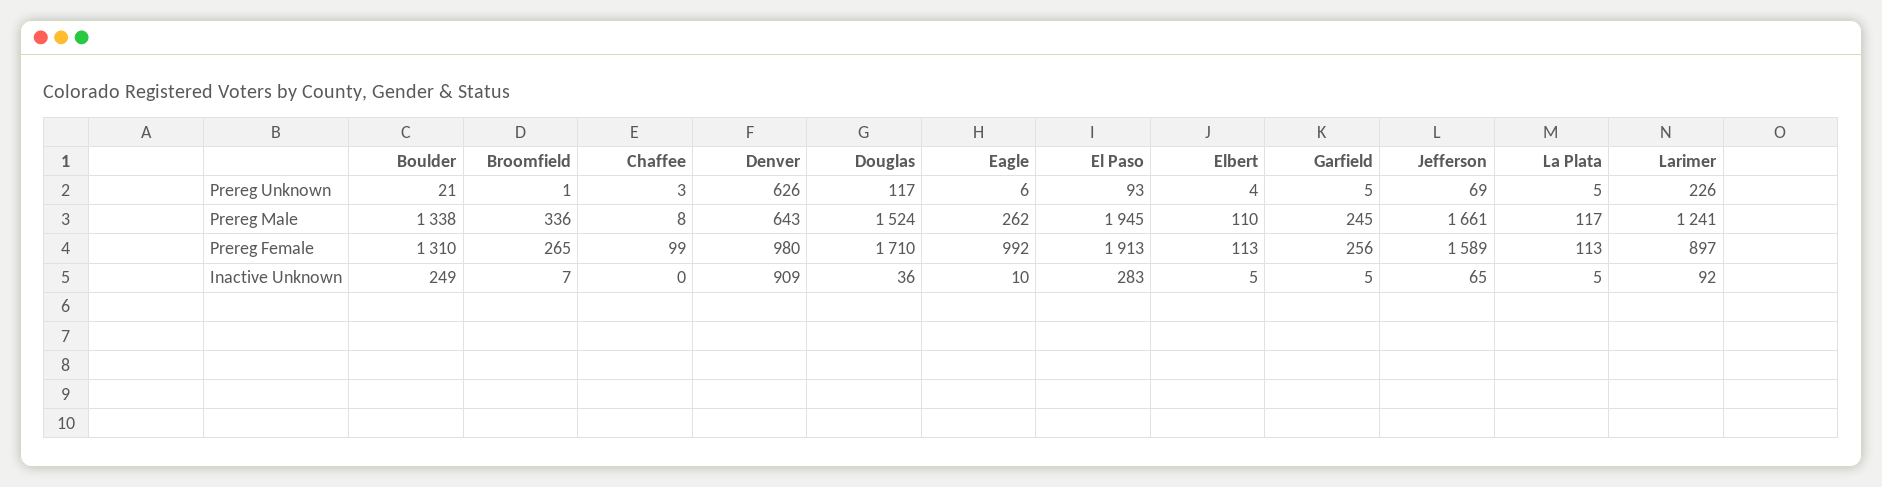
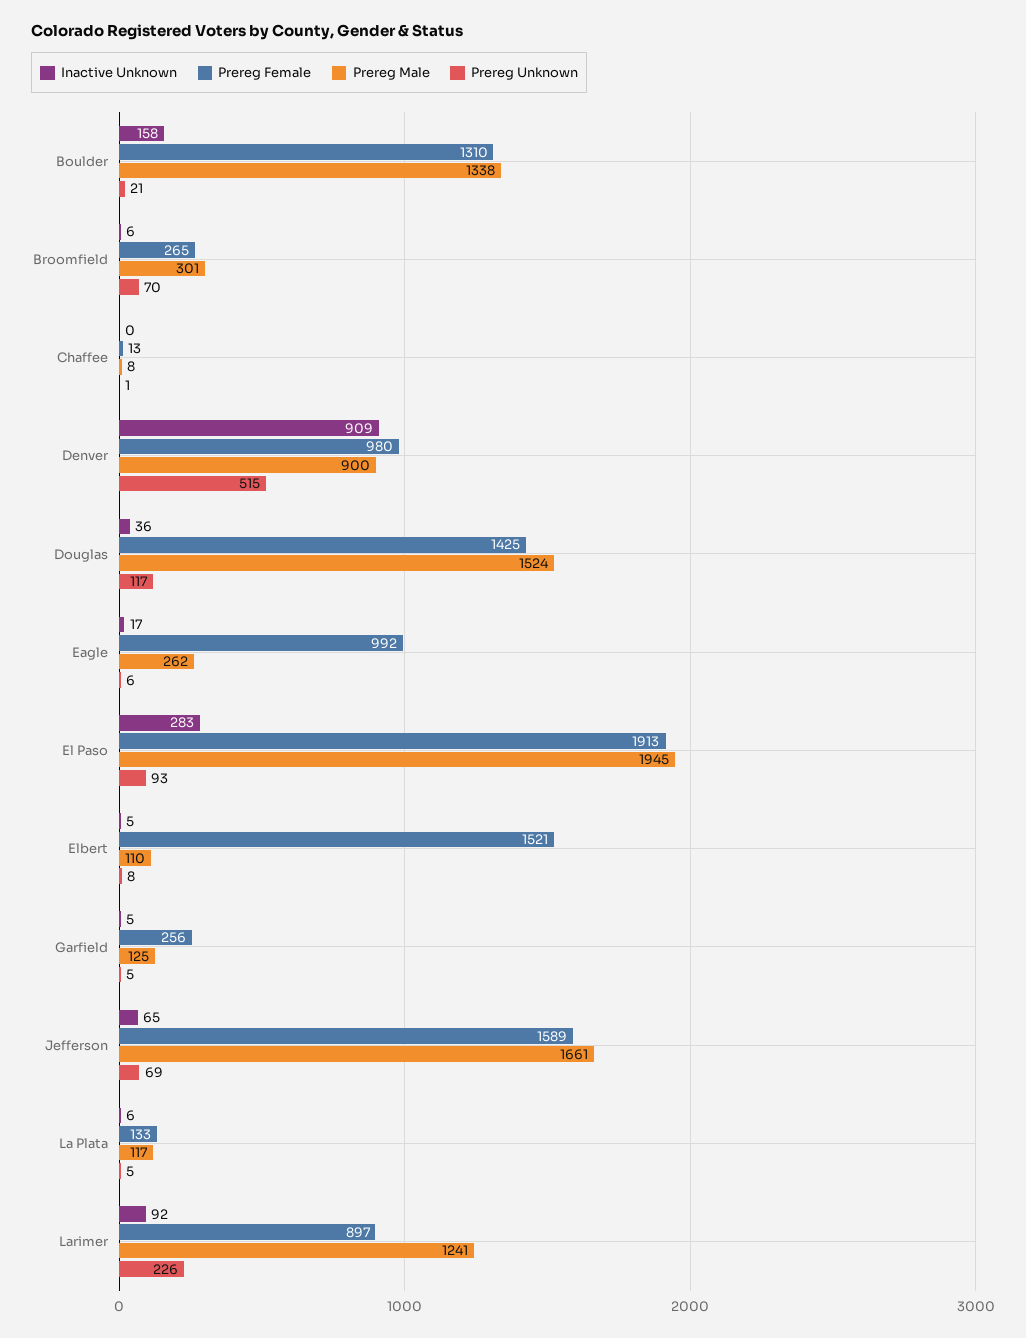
Prereg Unknown, Broomfield: 1 -> 70
Prereg Unknown, Chaffee: 3 -> 1
Prereg Unknown, Denver: 626 -> 515
Prereg Unknown, Elbert: 4 -> 8
Prereg Male, Broomfield: 336 -> 301
Prereg Male, Denver: 643 -> 900
Prereg Male, Garfield: 245 -> 125
Prereg Female, Chaffee: 99 -> 13
Prereg Female, Douglas: 1710 -> 1425
Prereg Female, Elbert: 113 -> 1521
Prereg Female, La Plata: 113 -> 133
Inactive Unknown, Boulder: 249 -> 158
Inactive Unknown, Broomfield: 7 -> 6
Inactive Unknown, Eagle: 10 -> 17
Inactive Unknown, La Plata: 5 -> 6

